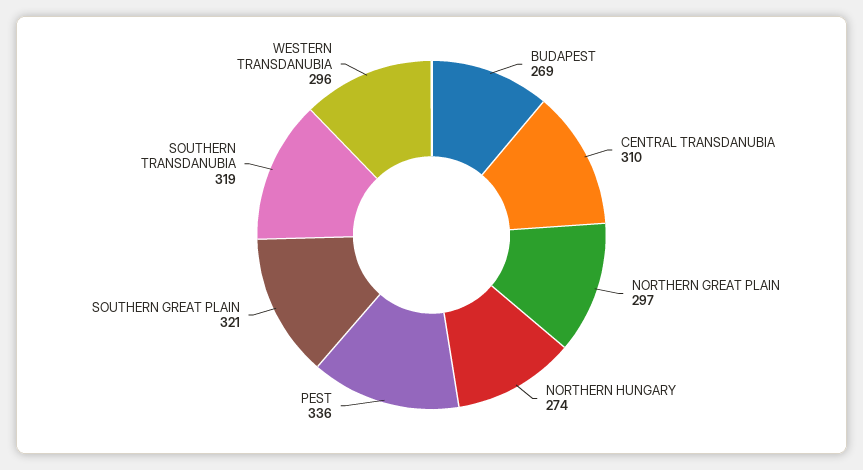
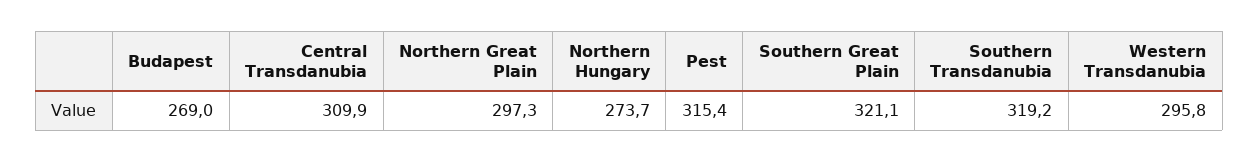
PEST: 336 -> 315.4

